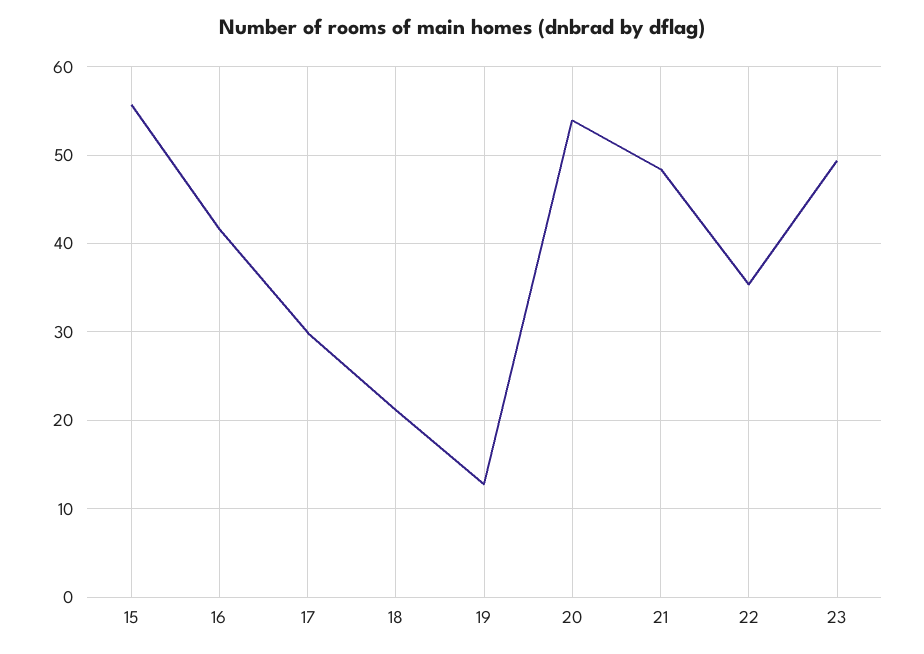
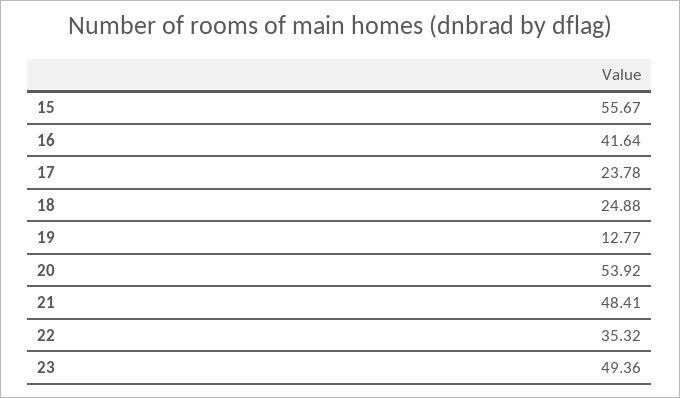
17: 30 -> 23.78
18: 21 -> 24.88

